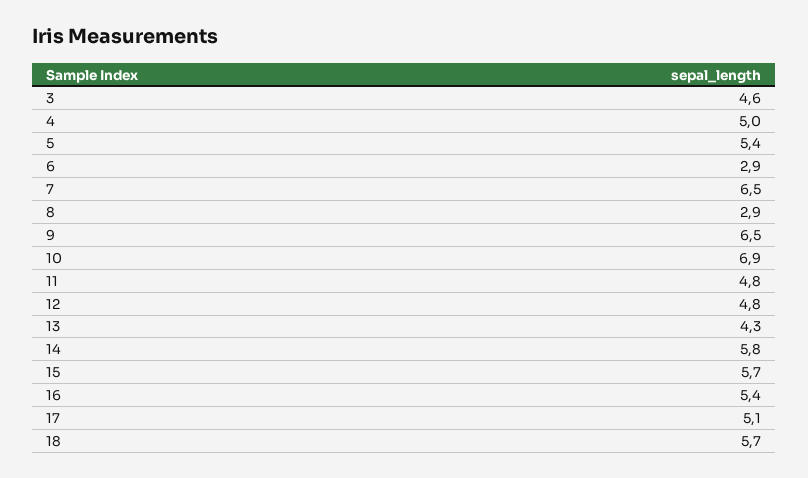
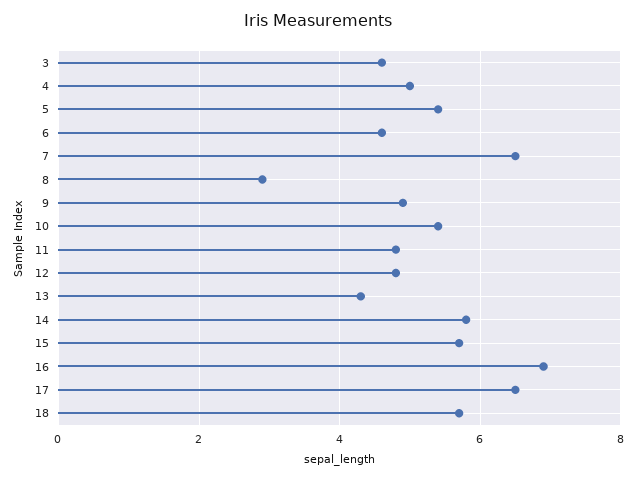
6: 2.9 -> 4.5
9: 6.5 -> 5
10: 6.9 -> 5.5
16: 5.4 -> 7
17: 5.1 -> 6.5

